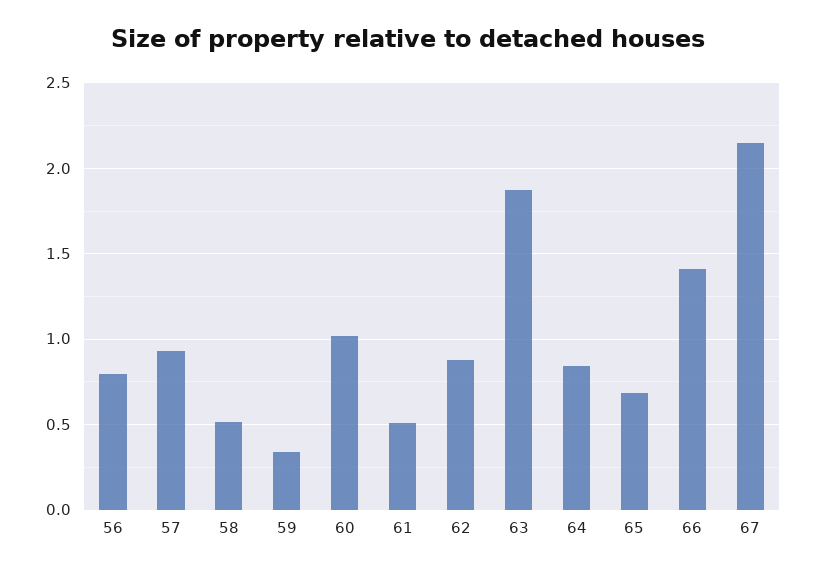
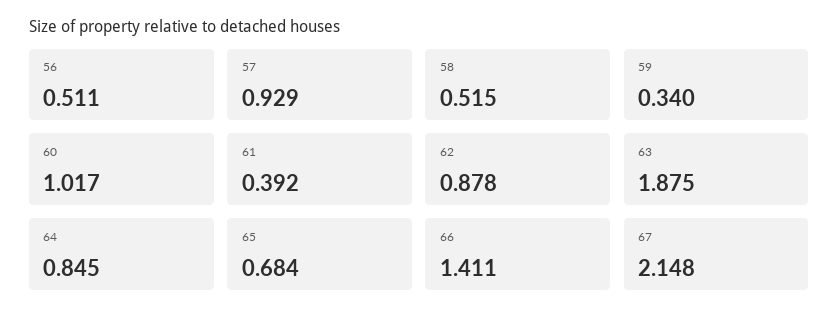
56: 0.8 -> 0.511
61: 0.5 -> 0.392

